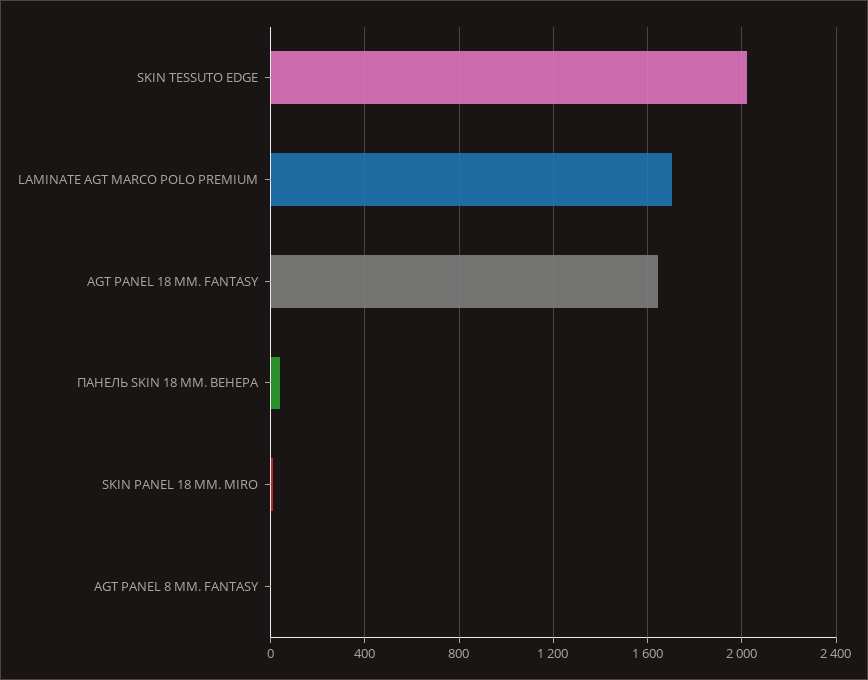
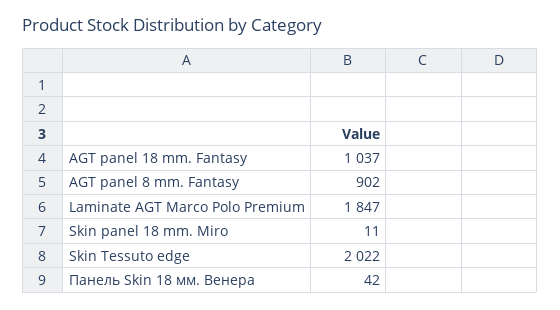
LAMINATE AGT MARCO POLO PREMIUM: 1700 -> 1847
AGT PANEL 18 MM. FANTASY: 1650 -> 1037
AGT PANEL 8 MM. FANTASY: 0 -> 902

